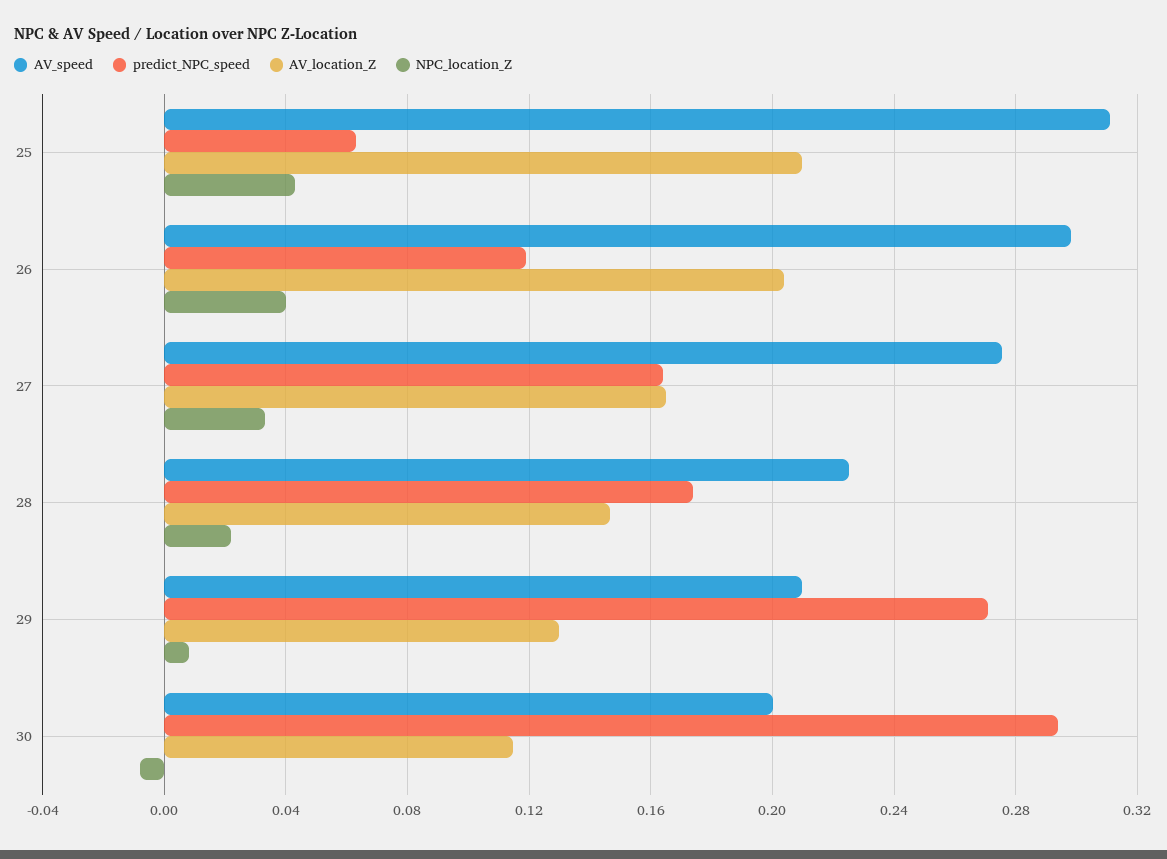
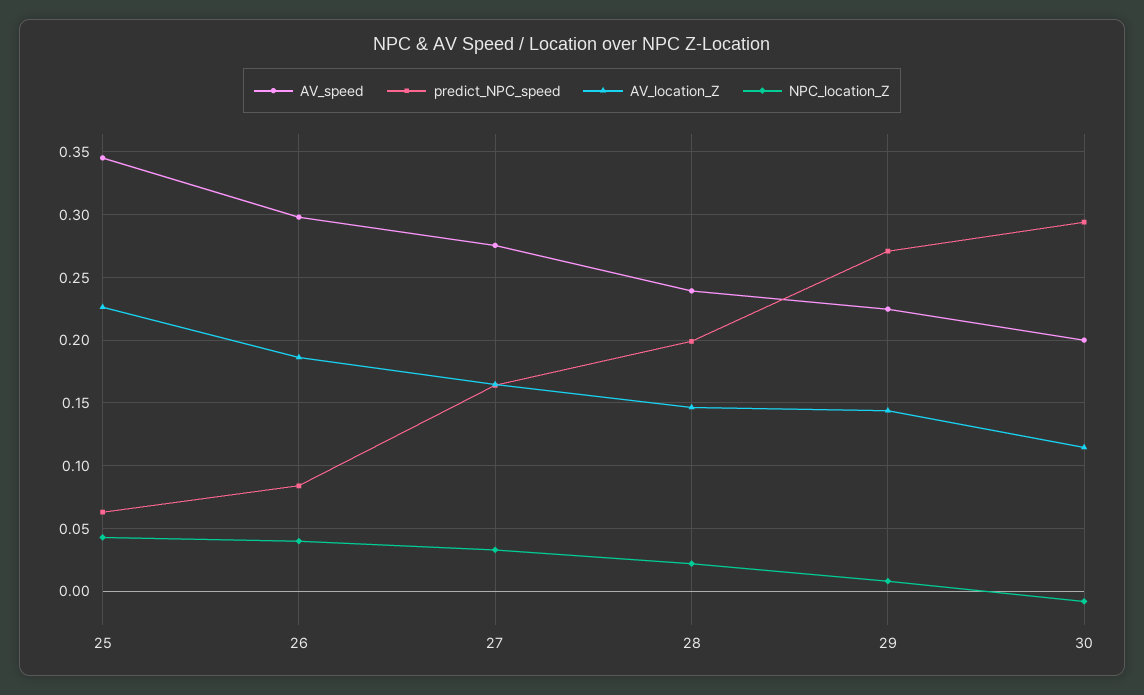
AV_speed, 25: 0.31 -> 0.345
AV_location_Z, 25: 0.21 -> 0.225
predict_NPC_speed, 26: 0.12 -> 0.085
AV_location_Z, 26: 0.205 -> 0.185
AV_speed, 28: 0.225 -> 0.24
predict_NPC_speed, 28: 0.175 -> 0.2
AV_speed, 29: 0.21 -> 0.225
AV_location_Z, 29: 0.13 -> 0.145

